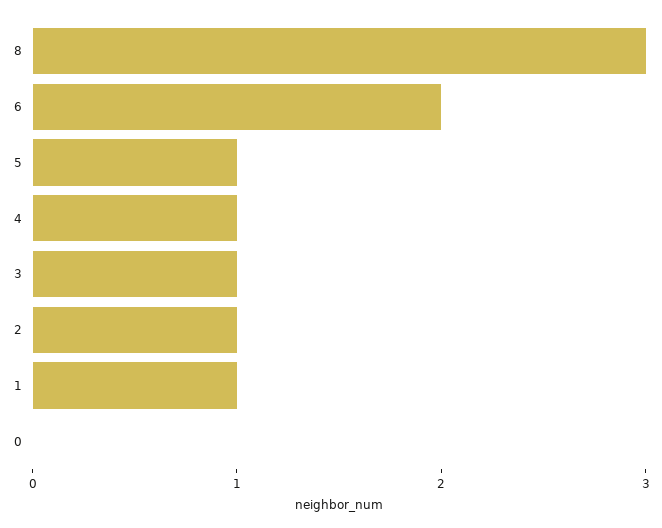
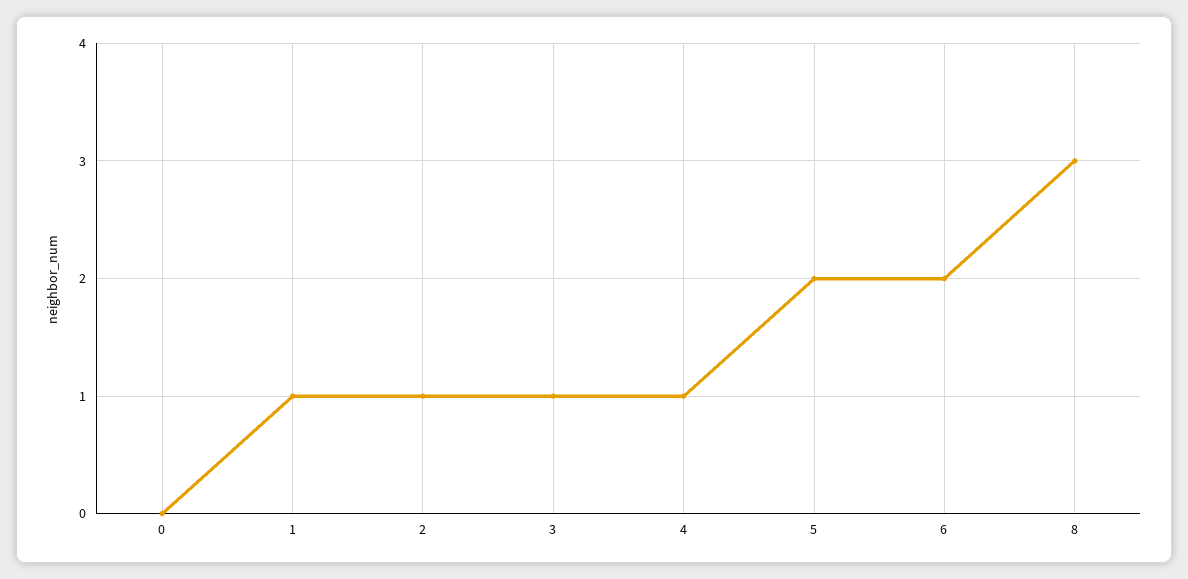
5: 1 -> 2

